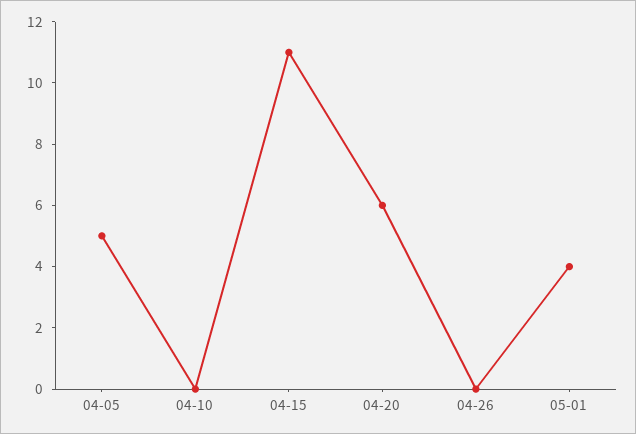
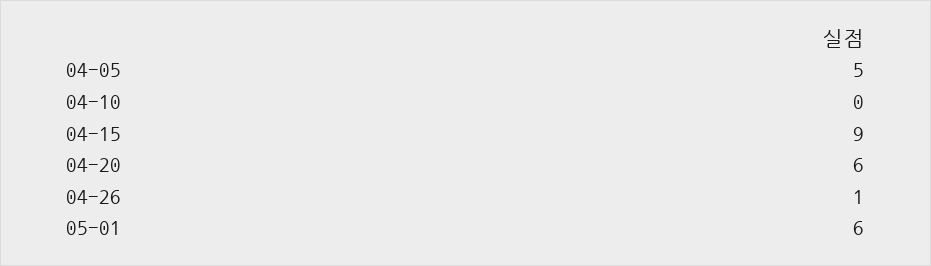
04-15: 11 -> 9
04-26: 0 -> 1
05-01: 4 -> 6

